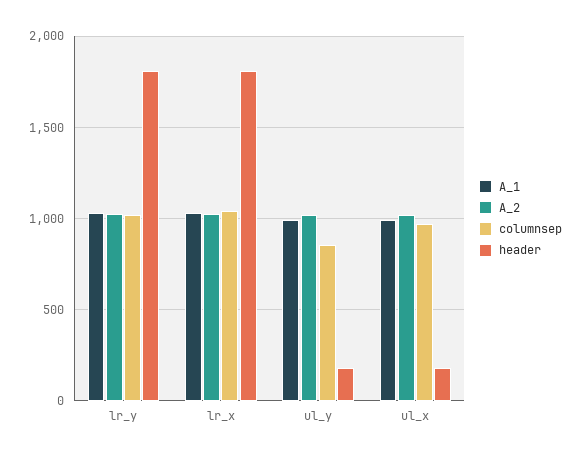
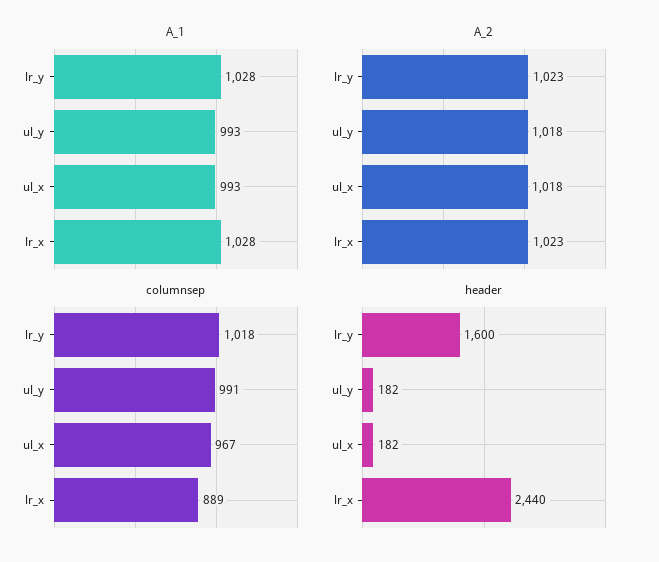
header, lr_y: 1800 -> 1600
columnsep, lr_x: 1050 -> 889
header, lr_x: 1800 -> 2440
columnsep, ul_y: 850 -> 991

